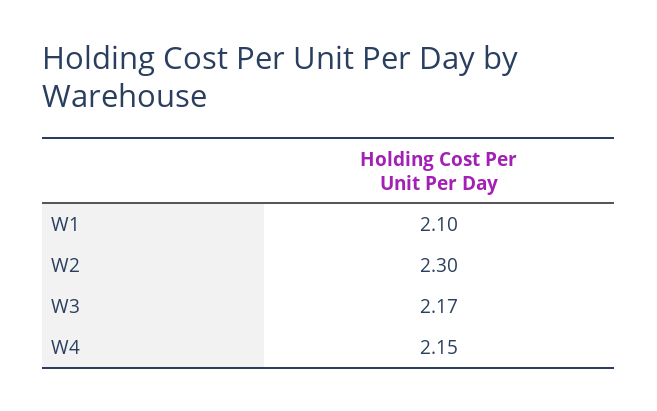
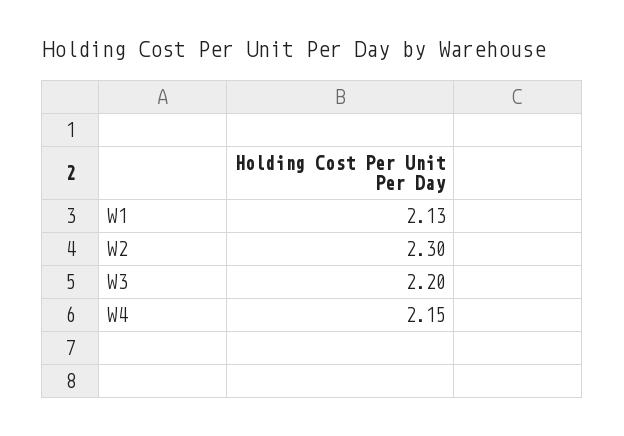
W1: 2.1 -> 2.13
W3: 2.17 -> 2.2

